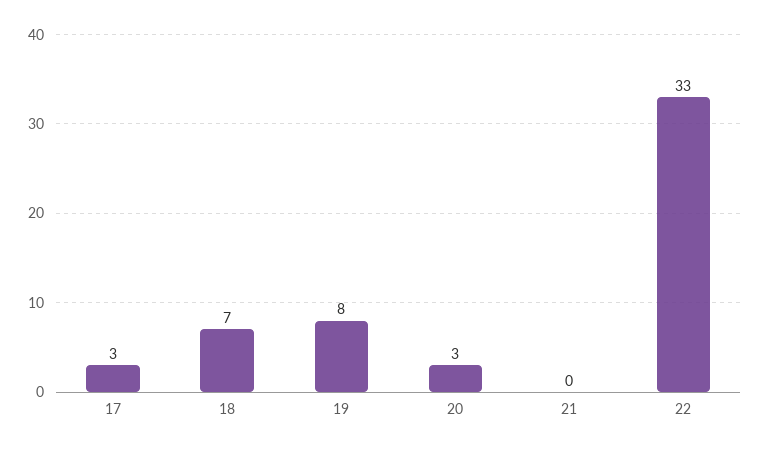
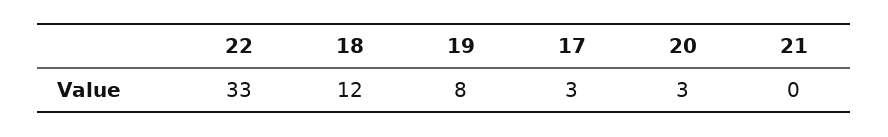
18: 7 -> 12

